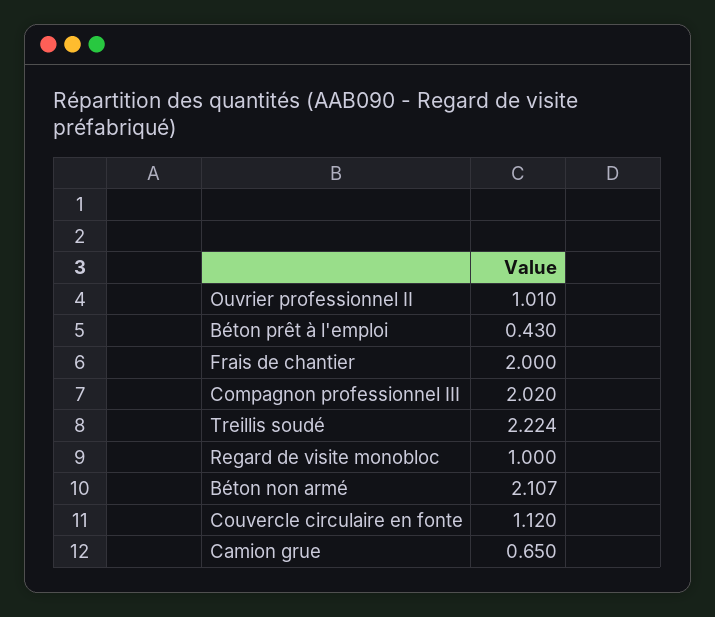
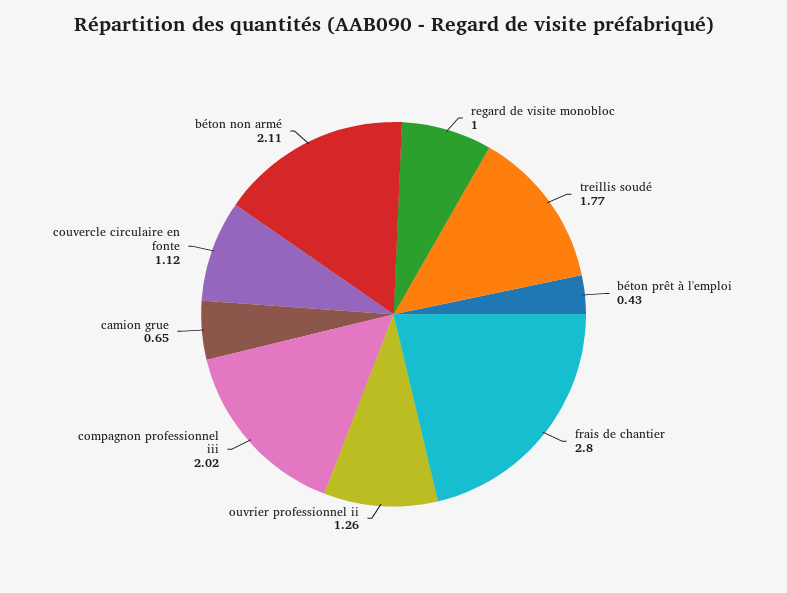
Ouvrier professionnel II: 1.01 -> 1.26
Frais de chantier: 2 -> 2.8
Treillis soudé: 2.224 -> 1.77

